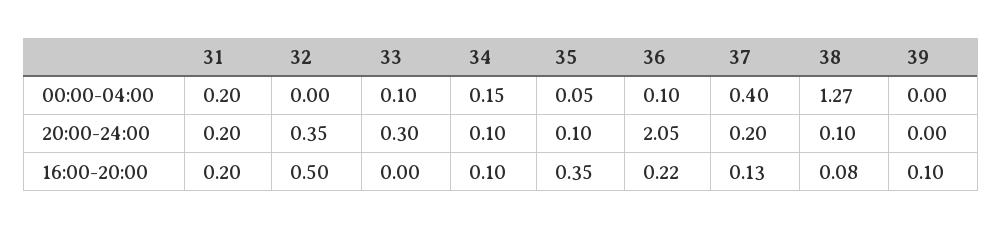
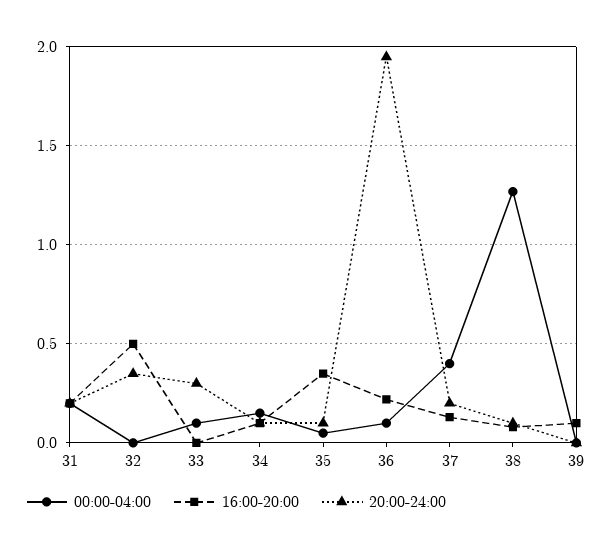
20:00-24:00, 36: 2.05 -> 1.95

